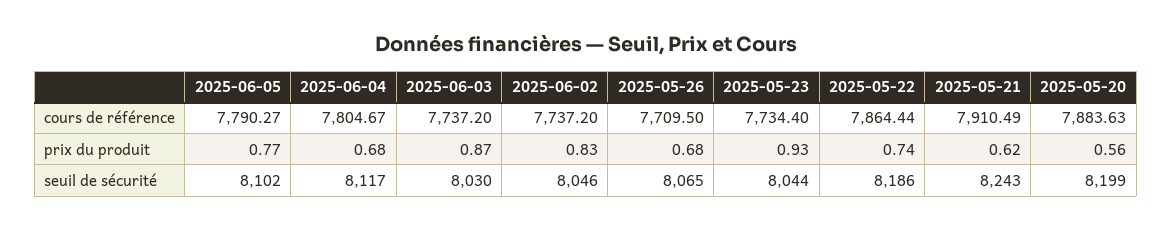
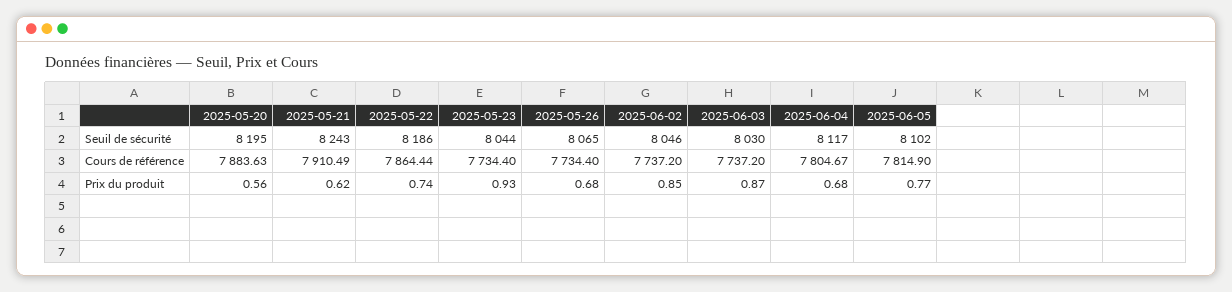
2025-06-05, cours de référence: 7790.27 -> 7814.9
2025-05-26, cours de référence: 7709.5 -> 7734.4
2025-06-02, prix du produit: 0.83 -> 0.85
2025-05-20, seuil de sécurité: 8199 -> 8195

